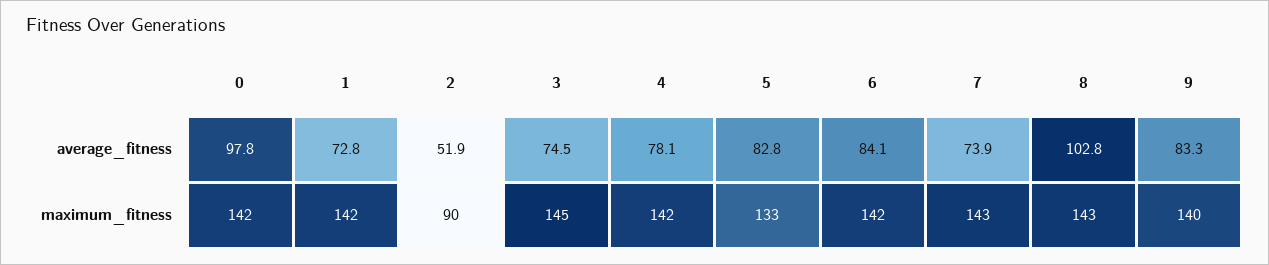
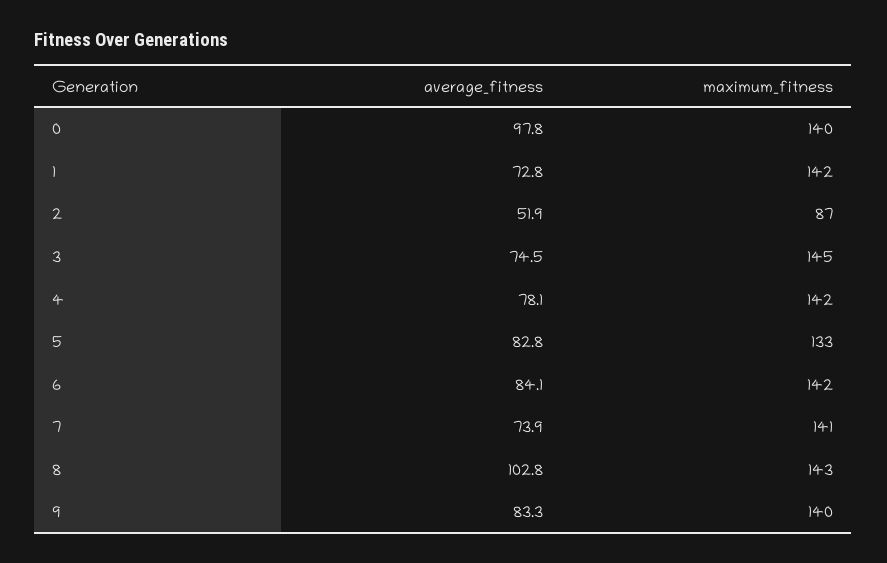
0, maximum_fitness: 142 -> 140
2, maximum_fitness: 90 -> 87
7, maximum_fitness: 143 -> 141

